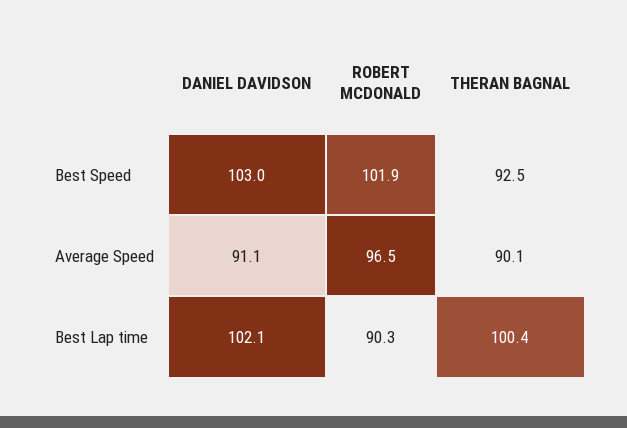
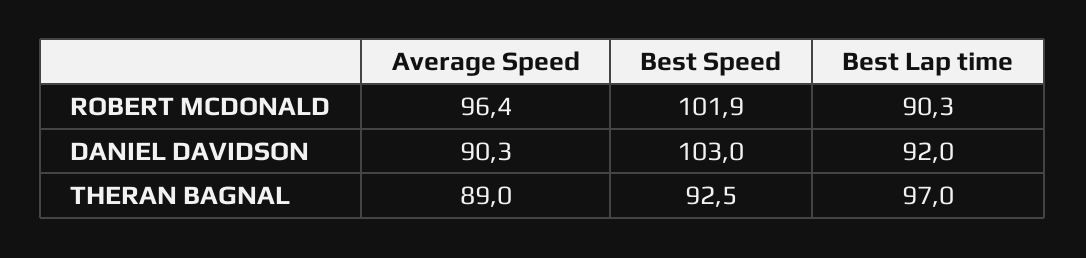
DANIEL DAVIDSON, Average Speed: 91.1 -> 90.3
ROBERT MCDONALD, Average Speed: 96.5 -> 96.4
THERAN BAGNAL, Average Speed: 90.1 -> 89
DANIEL DAVIDSON, Best Lap time: 102.1 -> 92
THERAN BAGNAL, Best Lap time: 100.4 -> 97

